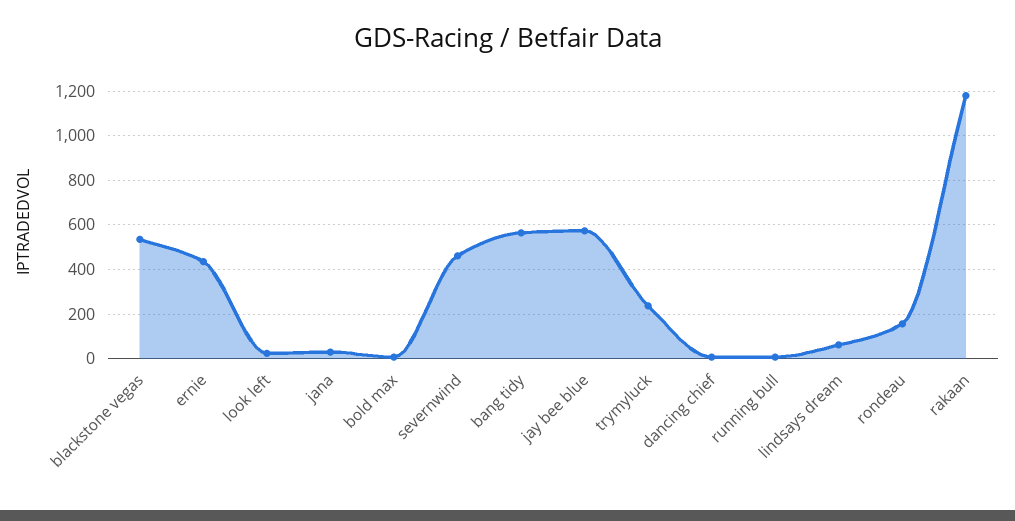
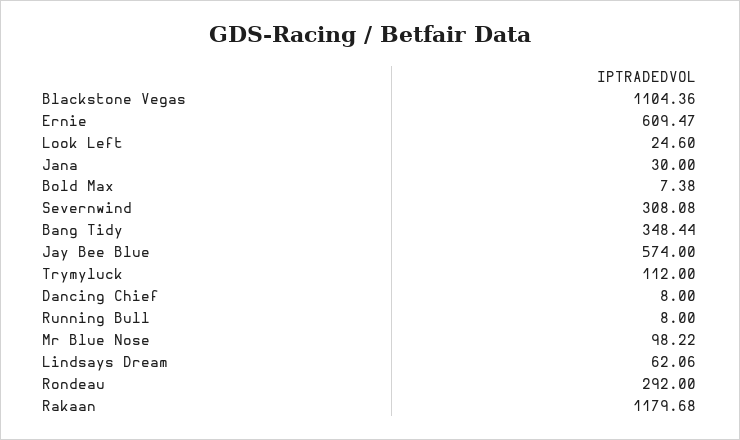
blackstone vegas: 550 -> 1104.36
ernie: 450 -> 609.47
severnwind: 450 -> 308.08
bang tidy: 550 -> 348.44
trymyluck: 250 -> 112
rondeau: 150 -> 292
Mr Blue Nose: none -> 98.22

